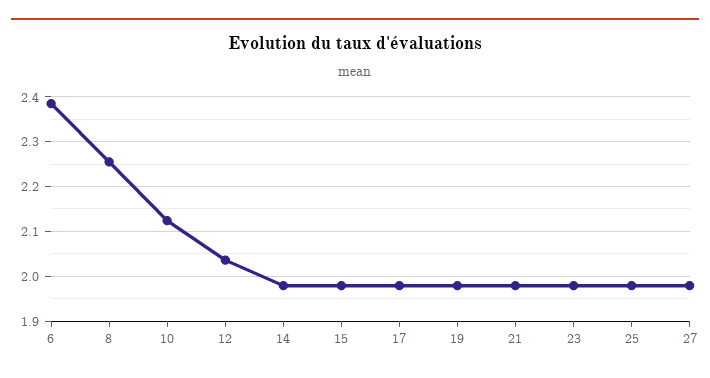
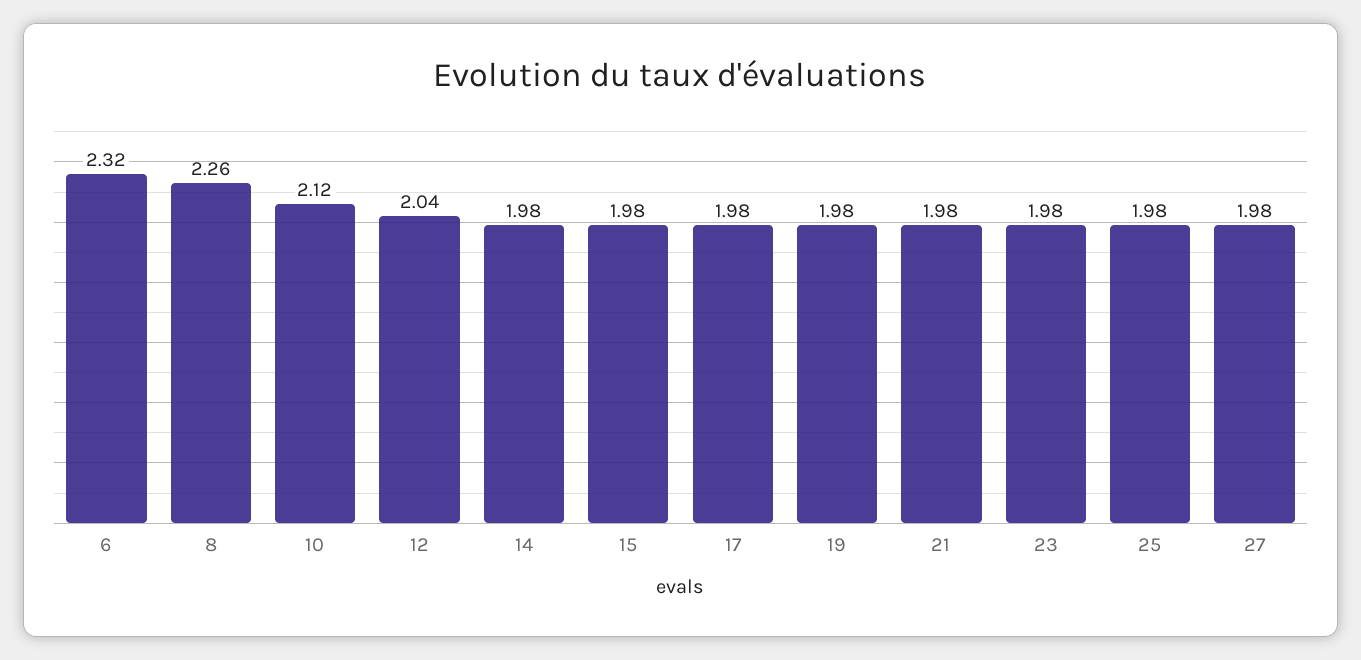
6: 2.38 -> 2.32

